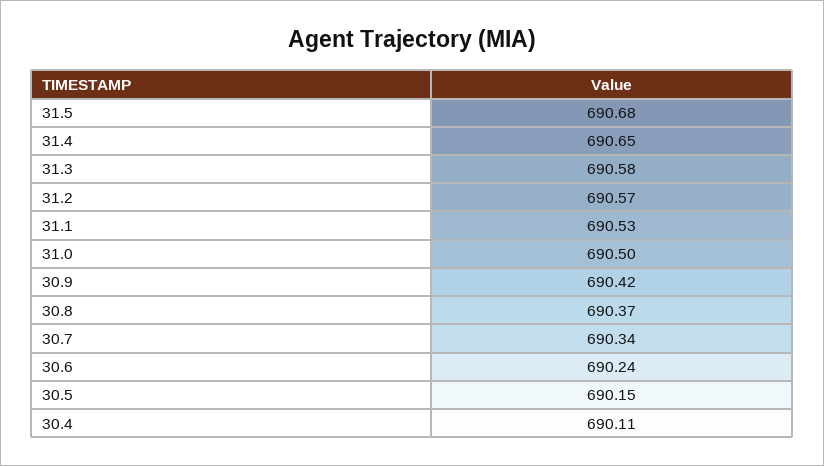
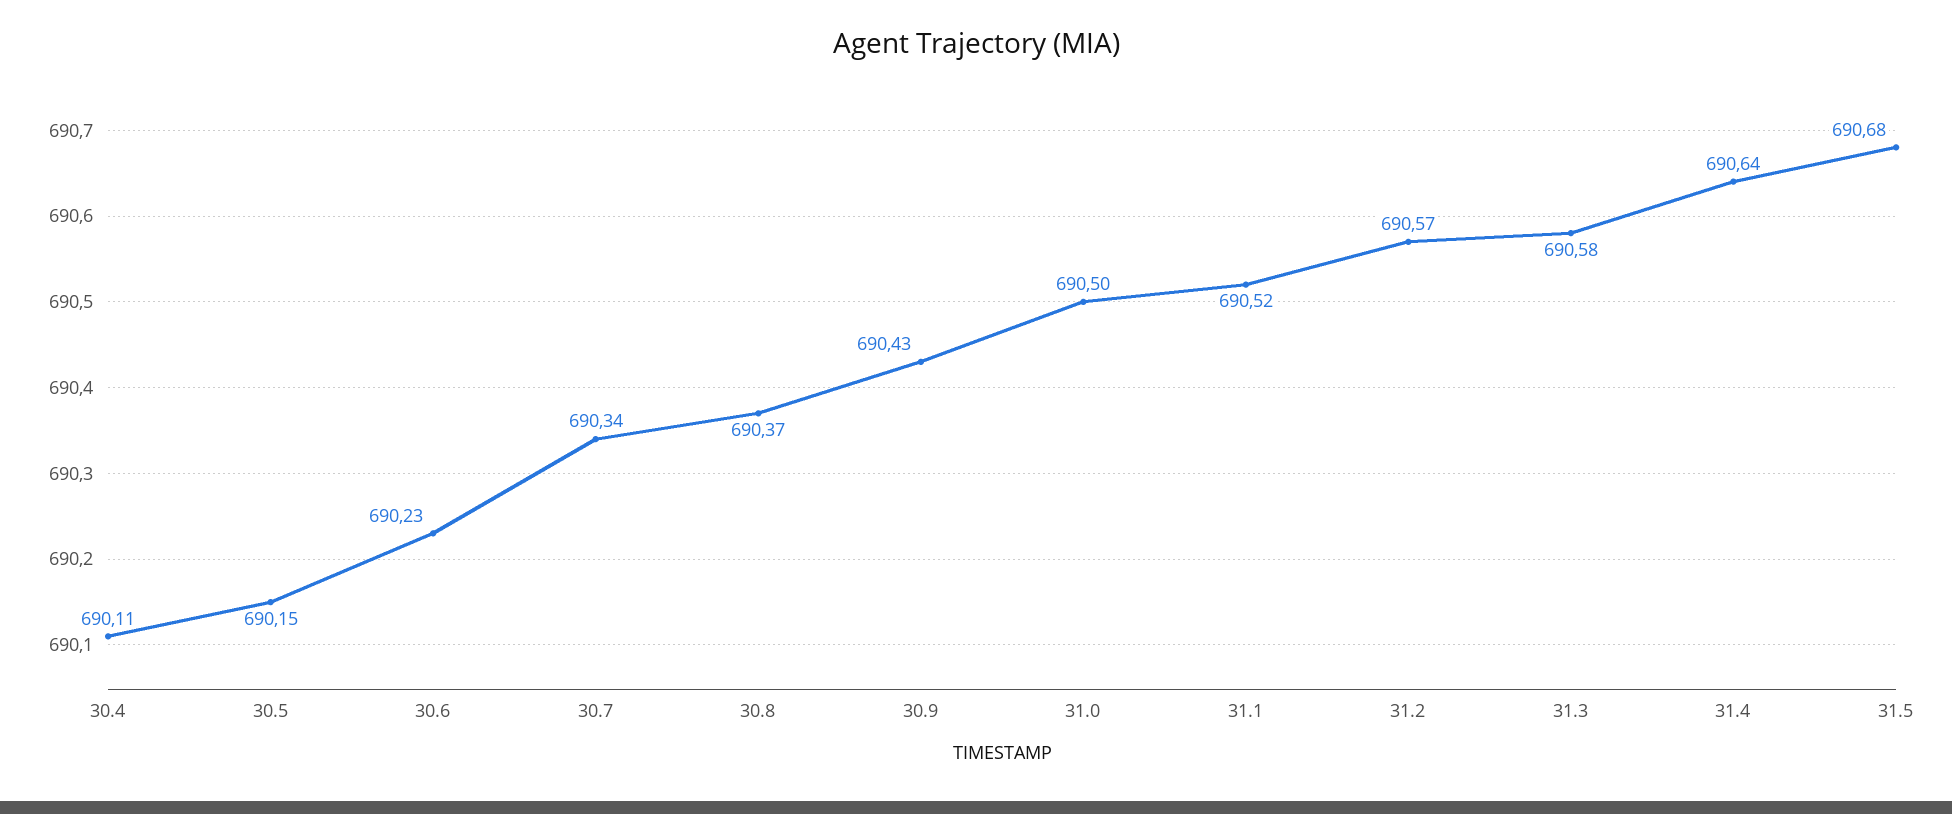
31.4: 690.65 -> 690.64
31.1: 690.53 -> 690.52
30.9: 690.42 -> 690.43
30.6: 690.24 -> 690.23

